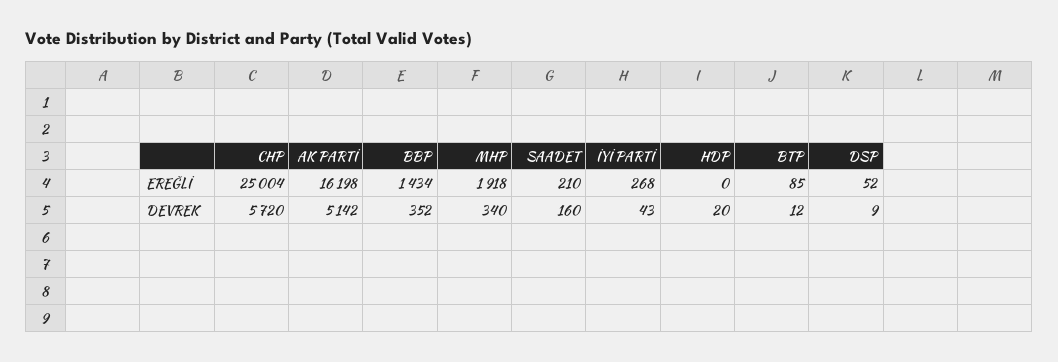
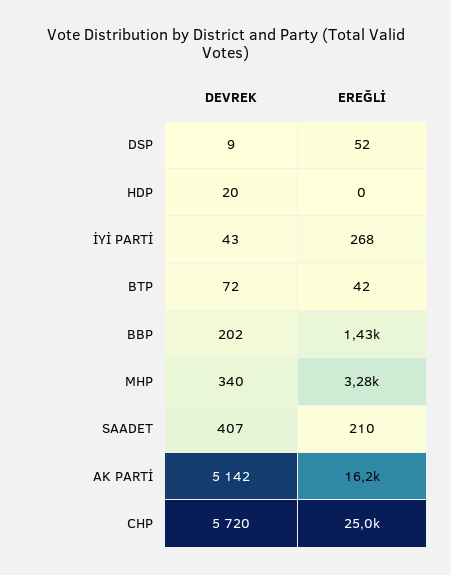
MHP, EREĞLİ: 1918 -> 3280
BTP, EREĞLİ: 85 -> 42
BBP, DEVREK: 352 -> 202
SAADET, DEVREK: 160 -> 407
BTP, DEVREK: 12 -> 72

